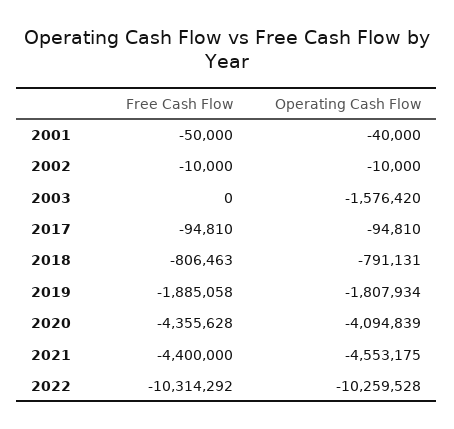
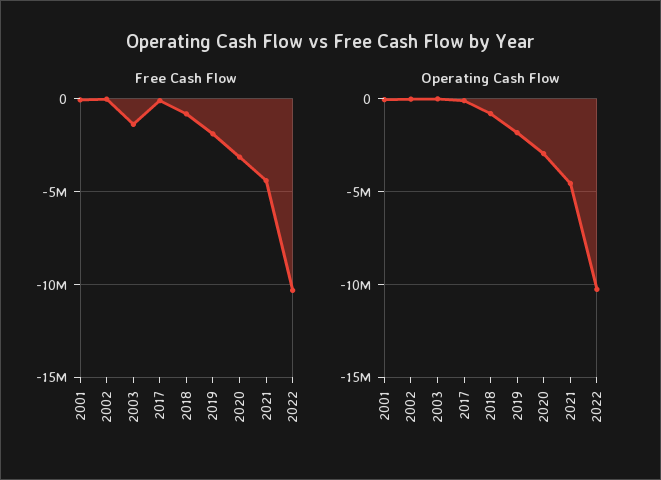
Free Cash Flow, 2003: 0 -> -1500000
Operating Cash Flow, 2003: -1576420 -> 0
Free Cash Flow, 2020: -4355628 -> -3000000
Operating Cash Flow, 2020: -4094839 -> -3000000

